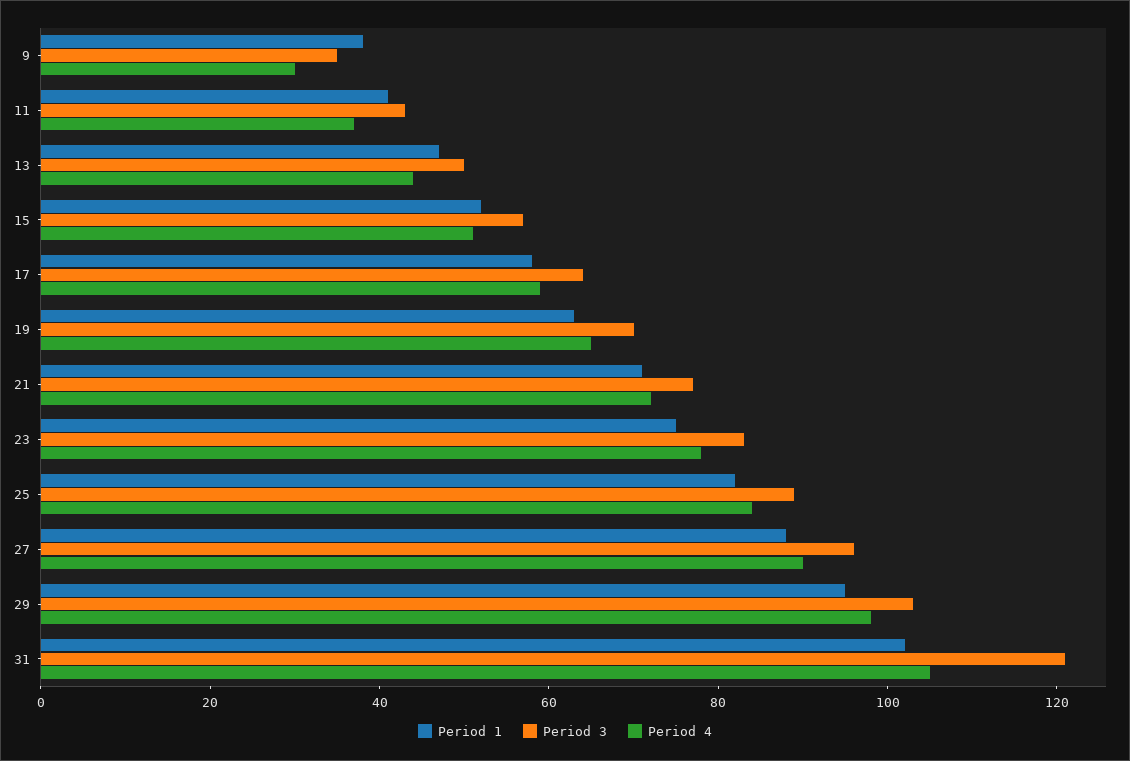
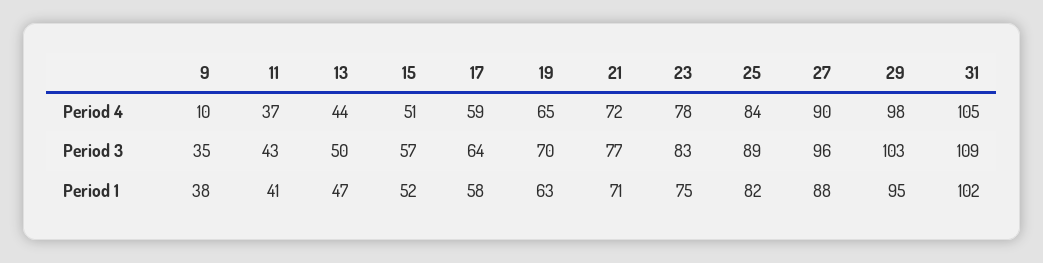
Period 4, 9: 30 -> 10
Period 3, 31: 120 -> 109

